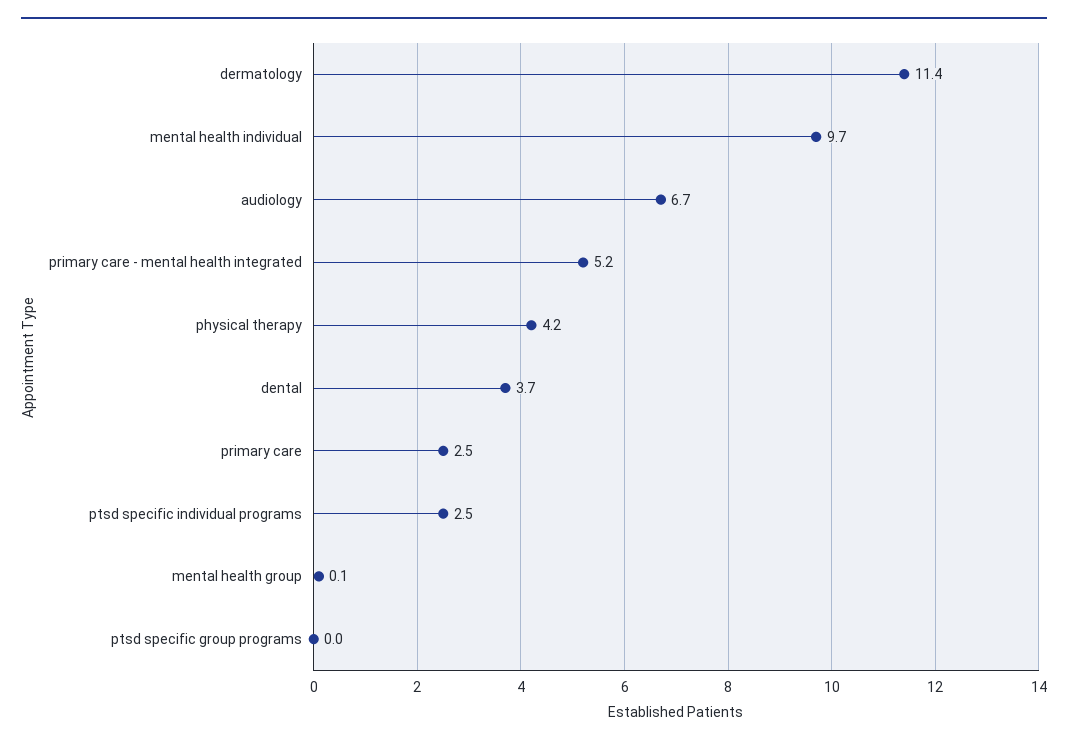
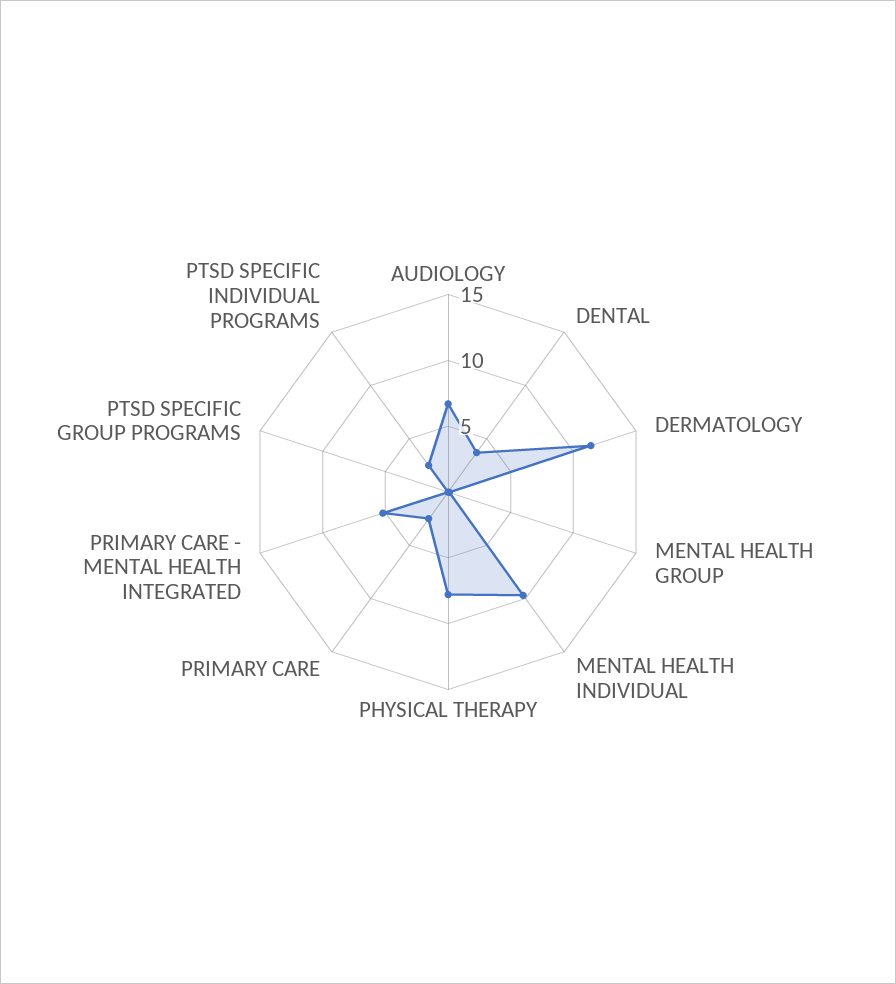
physical therapy: 4.2 -> 8

